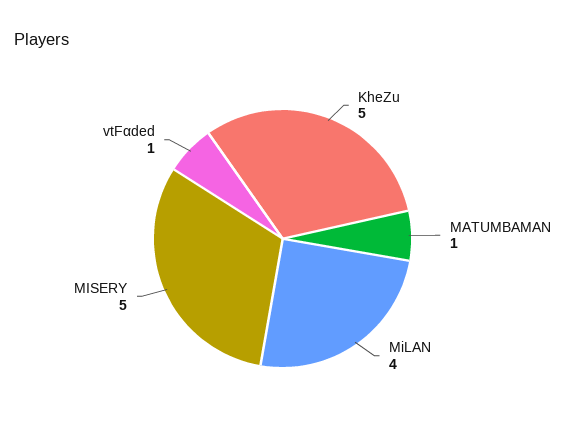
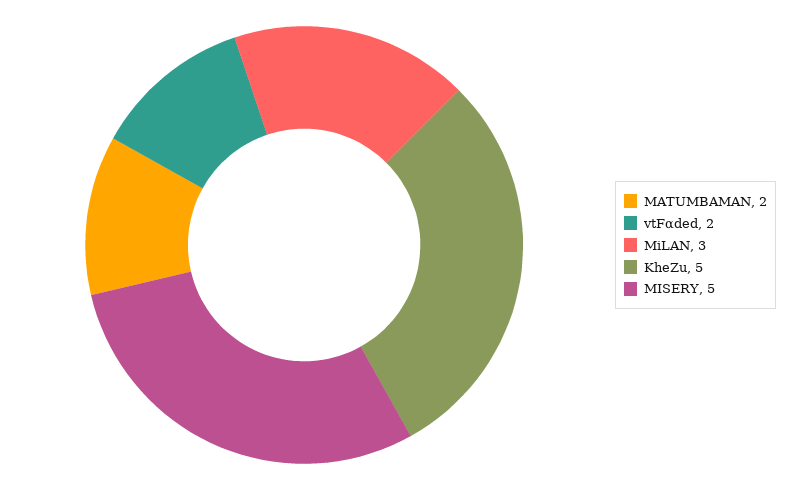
MATUMBAMAN: 1 -> 2
MiLAN: 4 -> 3
vtFαded: 1 -> 2

